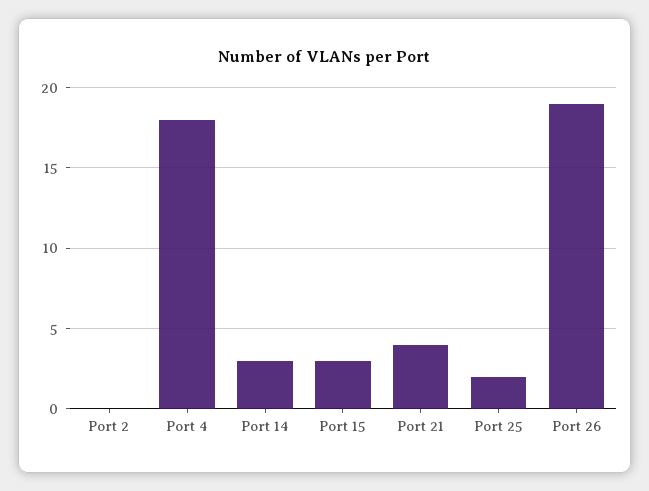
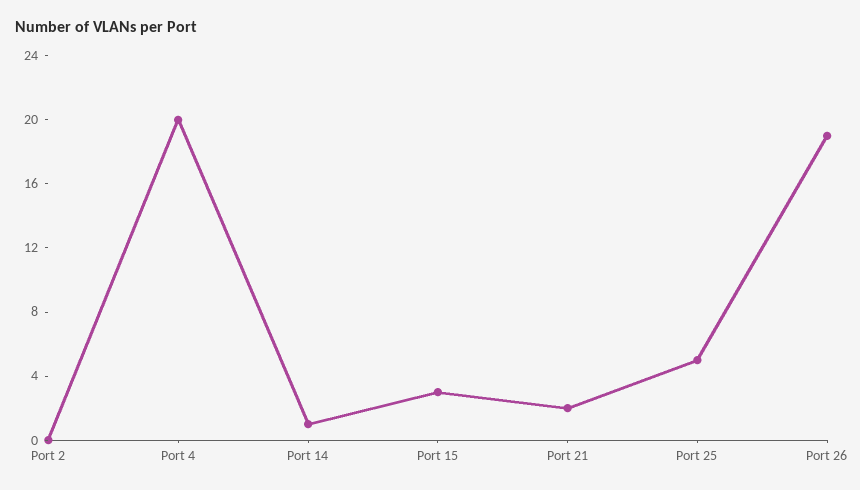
Port 4: 18 -> 20
Port 14: 3 -> 1
Port 21: 4 -> 2
Port 25: 2 -> 5

